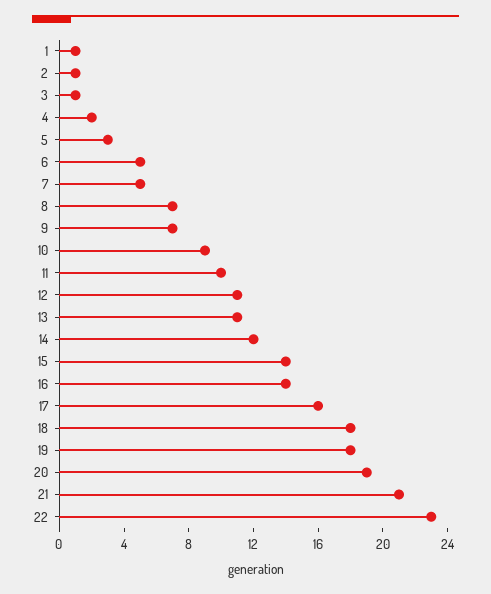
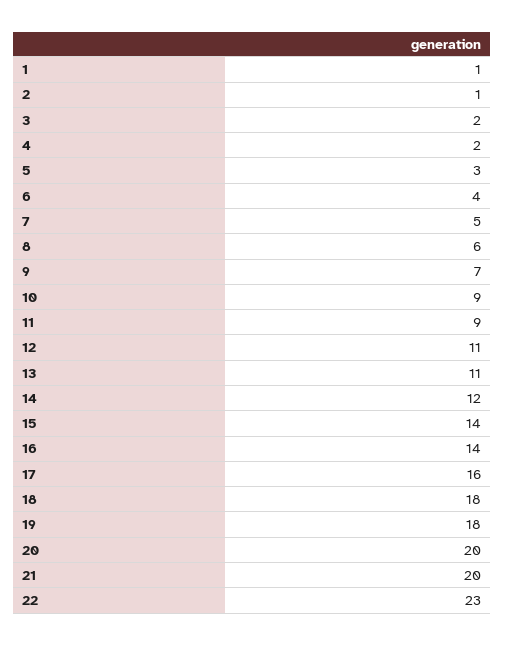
3: 1 -> 2
6: 5 -> 4
8: 7 -> 6
11: 10 -> 9
20: 19 -> 20
21: 21 -> 20

